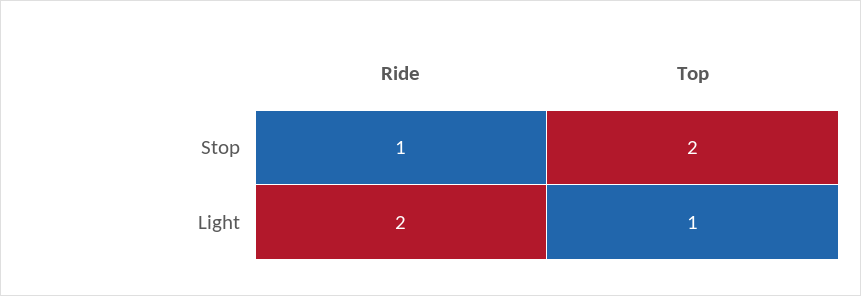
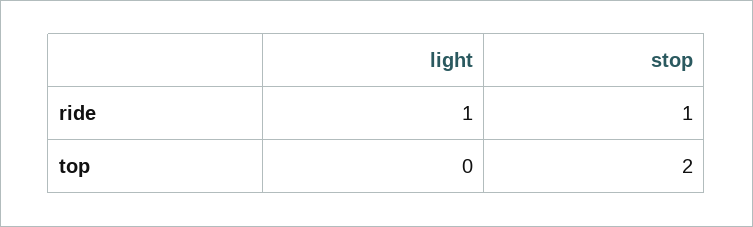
Ride, Light: 2 -> 1
Top, Light: 1 -> 0

